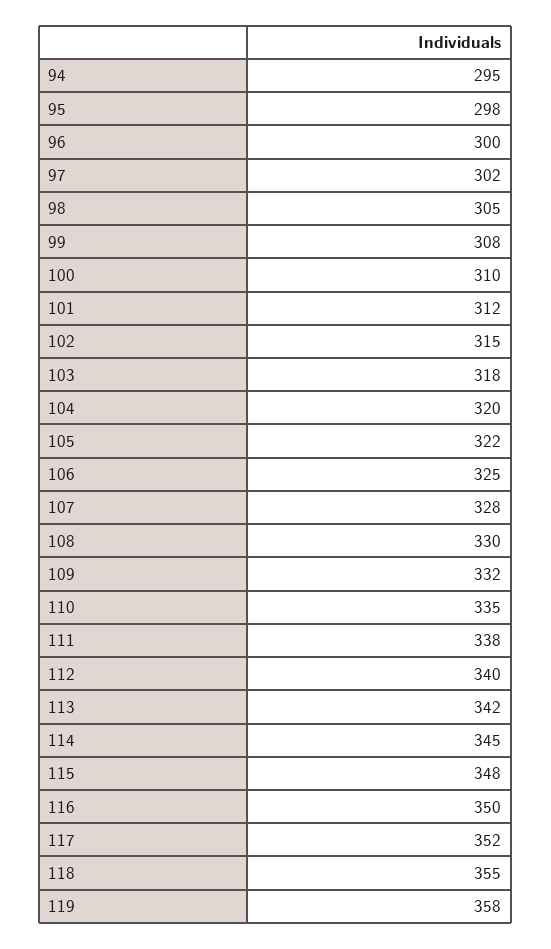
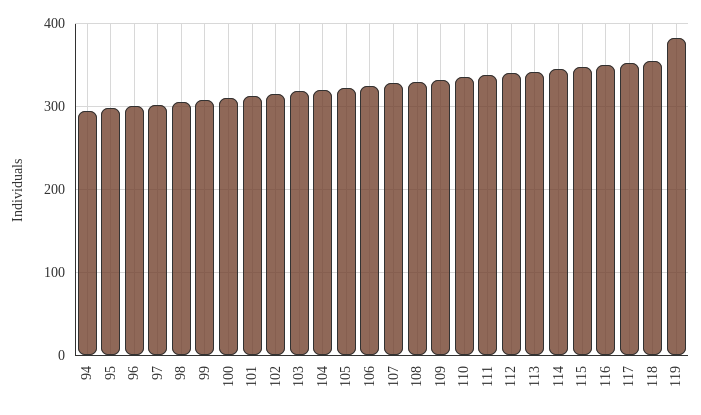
119: 358 -> 380

